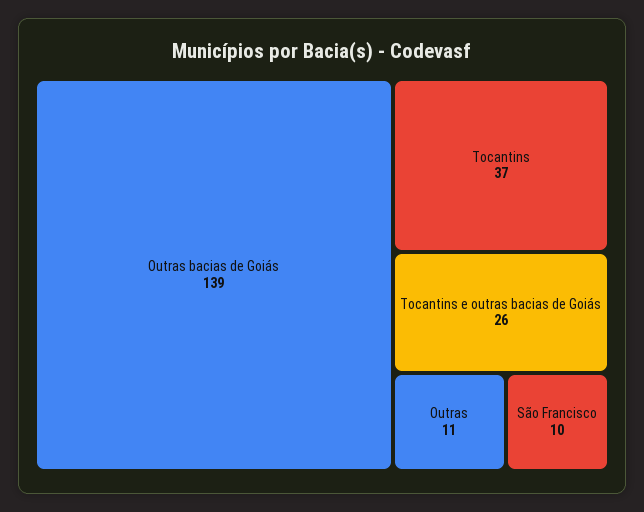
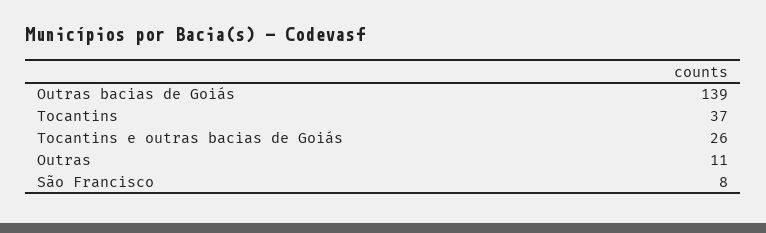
São Francisco: 10 -> 8

